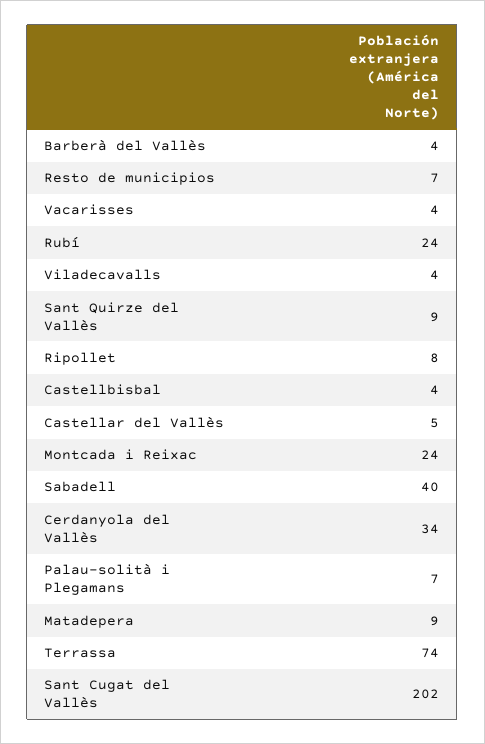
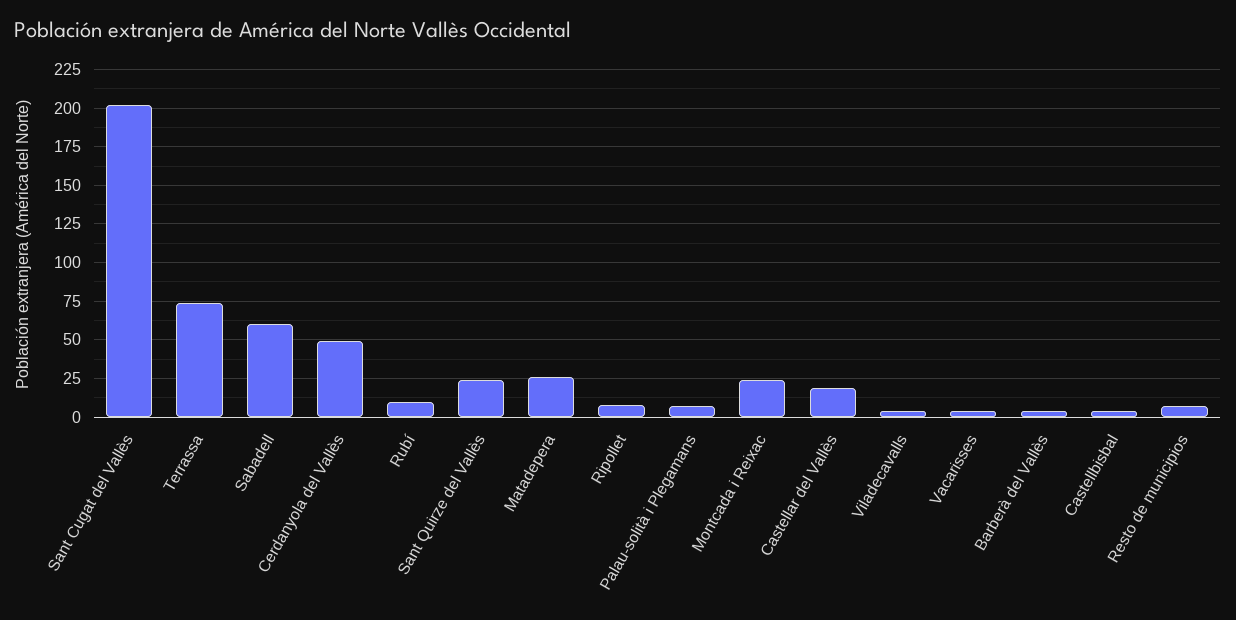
Rubí: 24 -> 10
Sant Quirze del Vallès: 9 -> 25
Castellar del Vallès: 5 -> 20
Sabadell: 40 -> 60
Cerdanyola del Vallès: 34 -> 50
Matadepera: 9 -> 25

